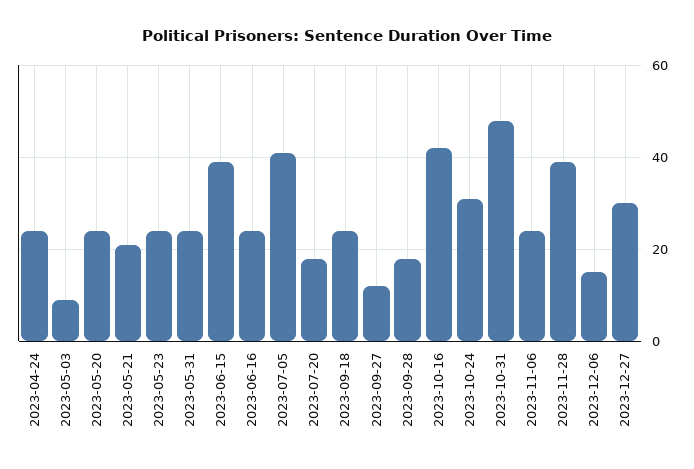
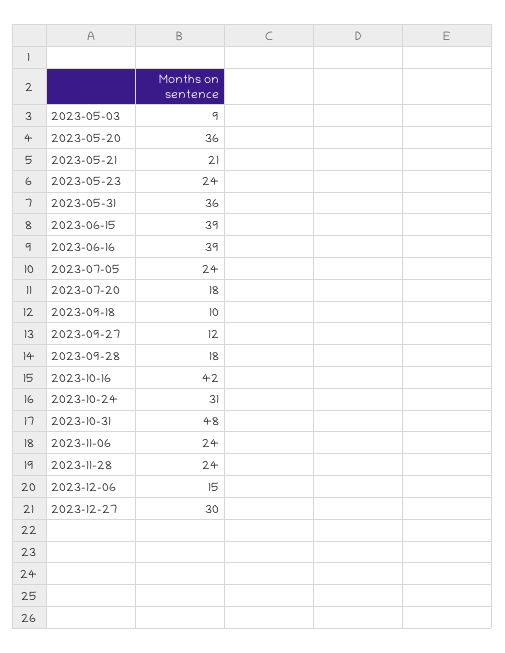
2023-04-24: 25 -> none
2023-05-20: 25 -> 36
2023-05-31: 25 -> 36
2023-06-16: 25 -> 39
2023-07-05: 40 -> 24
2023-09-18: 25 -> 10
2023-11-28: 40 -> 24

